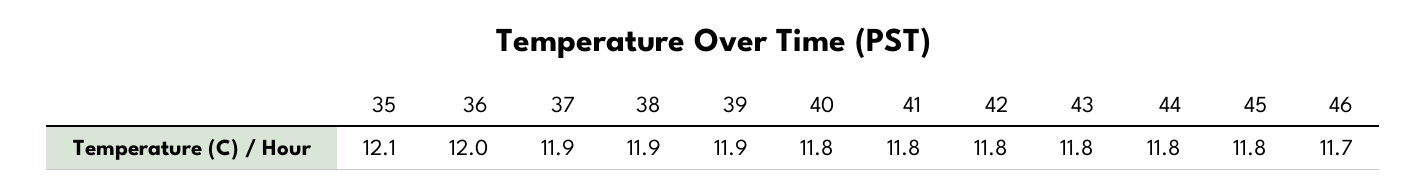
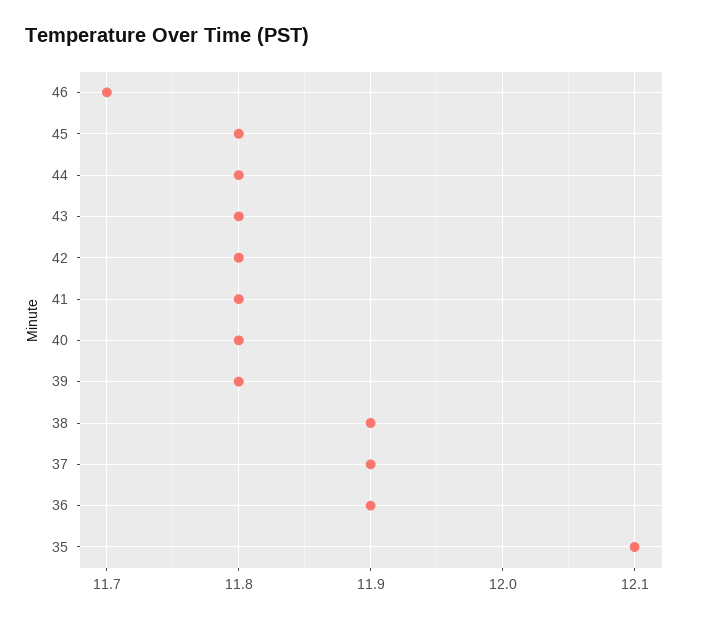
36: 12 -> 11.9
39: 11.9 -> 11.8

